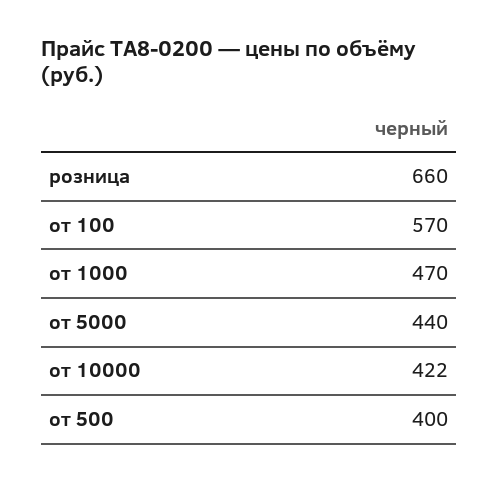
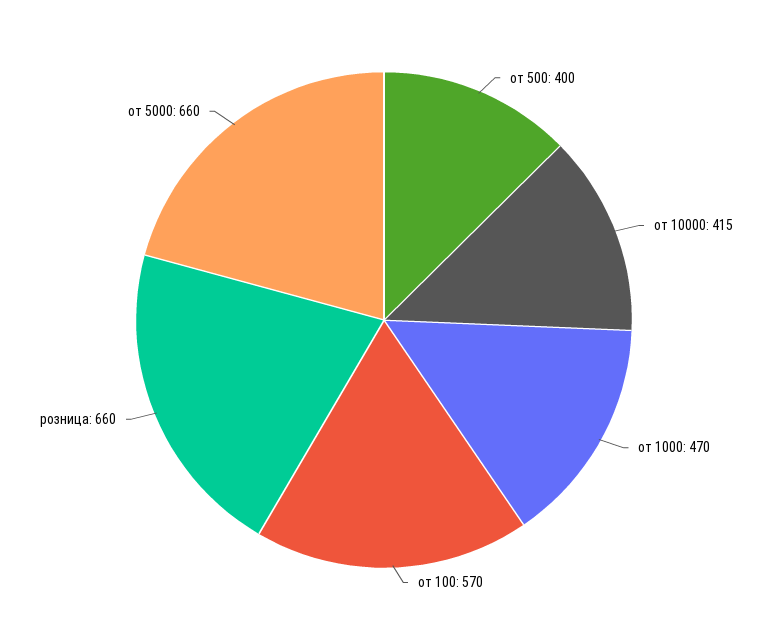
от 5000: 440 -> 660
от 10000: 422 -> 415

